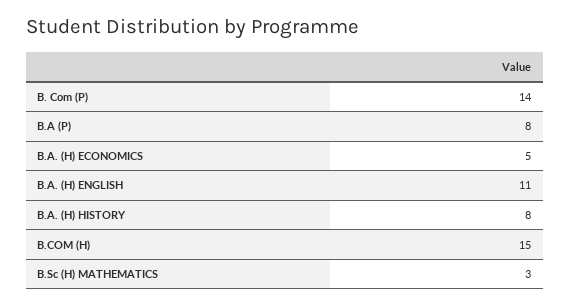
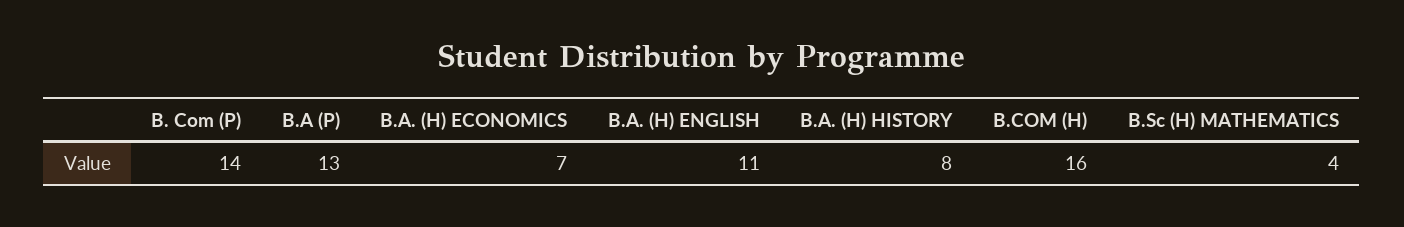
B.A (P): 8 -> 13
B.A. (H) ECONOMICS: 5 -> 7
B.COM (H): 15 -> 16
B.Sc (H) MATHEMATICS: 3 -> 4

